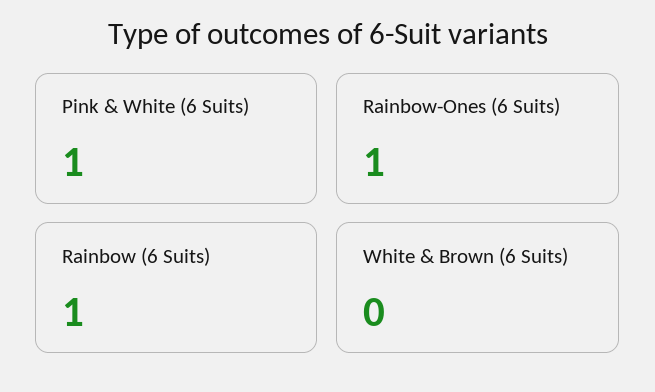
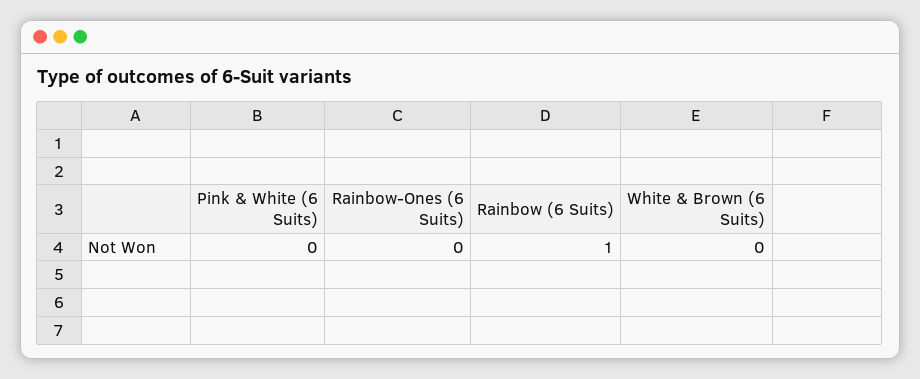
Pink & White (6 Suits): 1 -> 0
Rainbow-Ones (6 Suits): 1 -> 0

